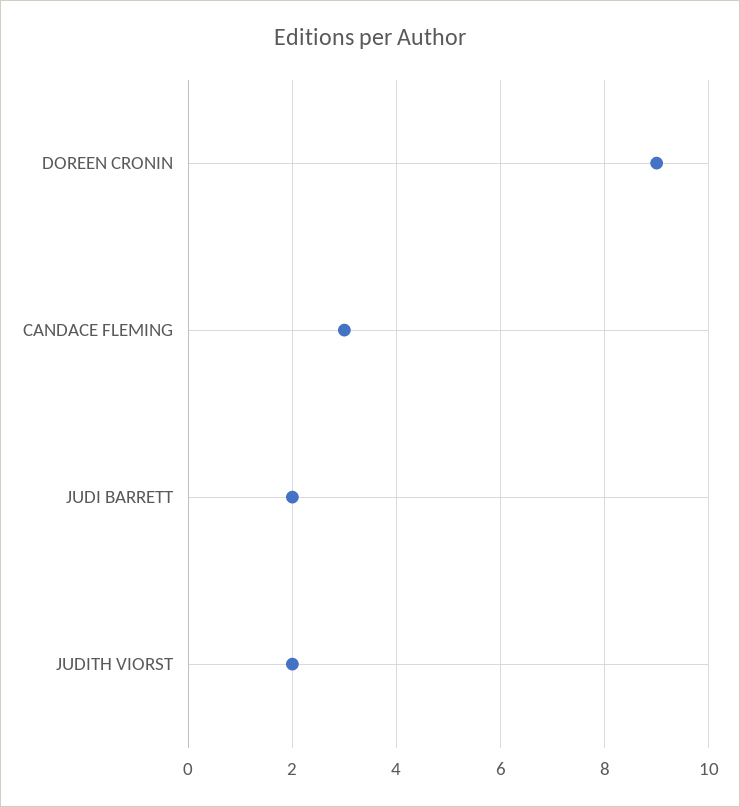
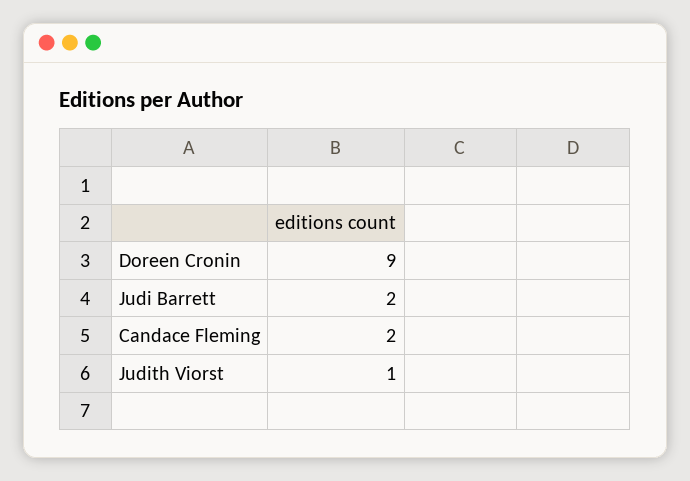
CANDACE FLEMING: 3 -> 2
JUDITH VIORST: 2 -> 1

